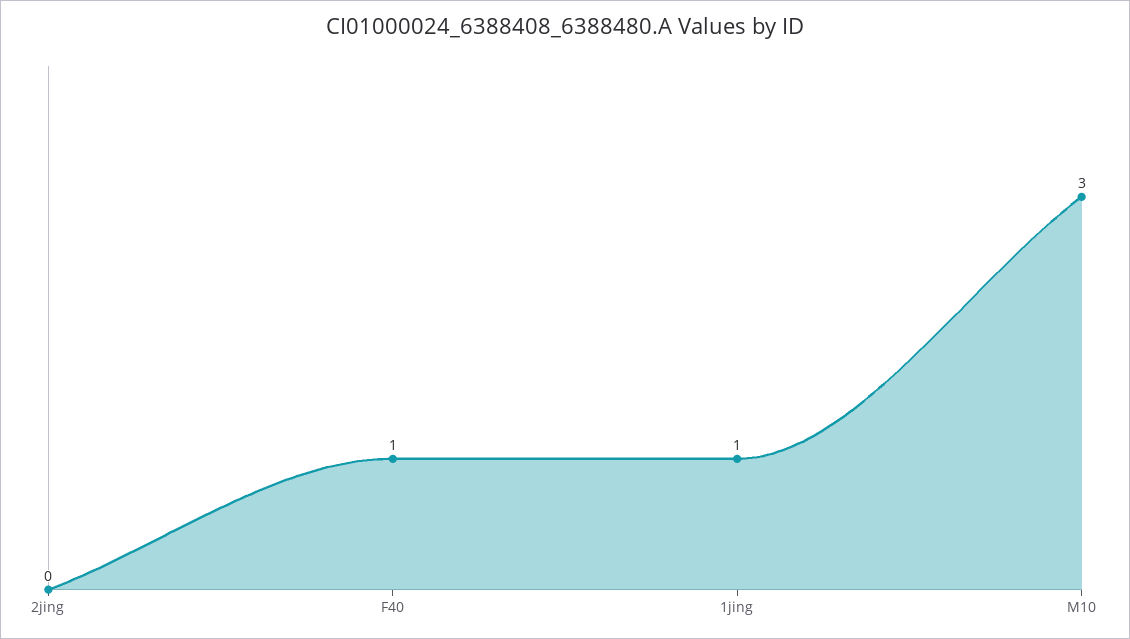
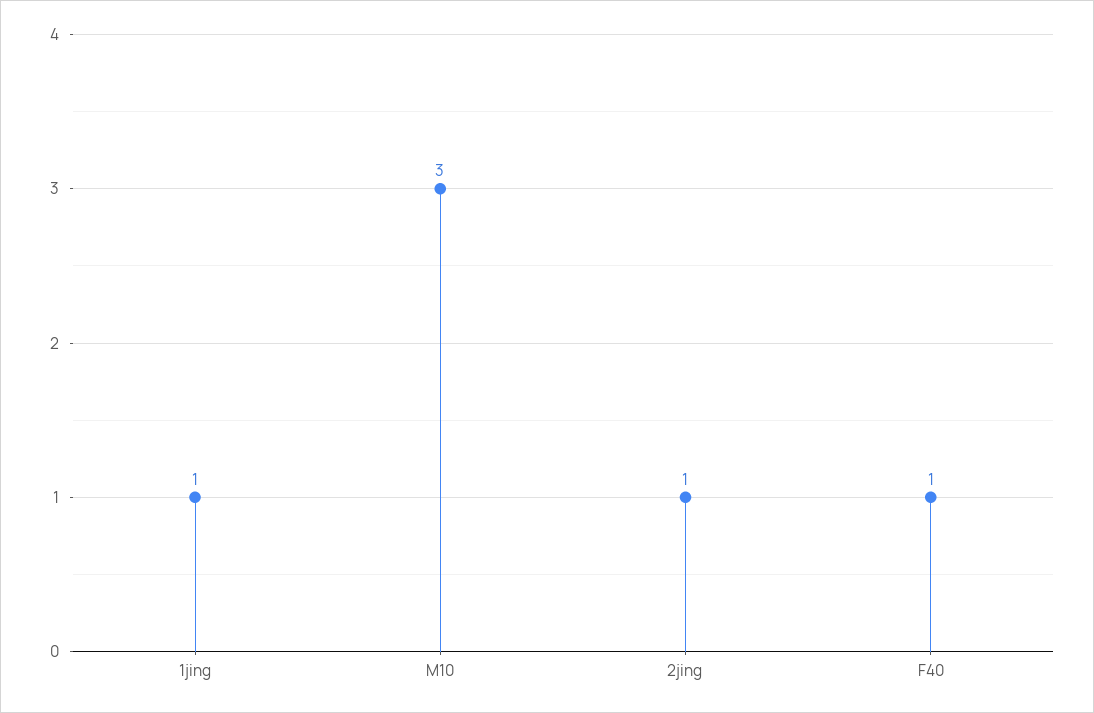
2jing: 0 -> 1

